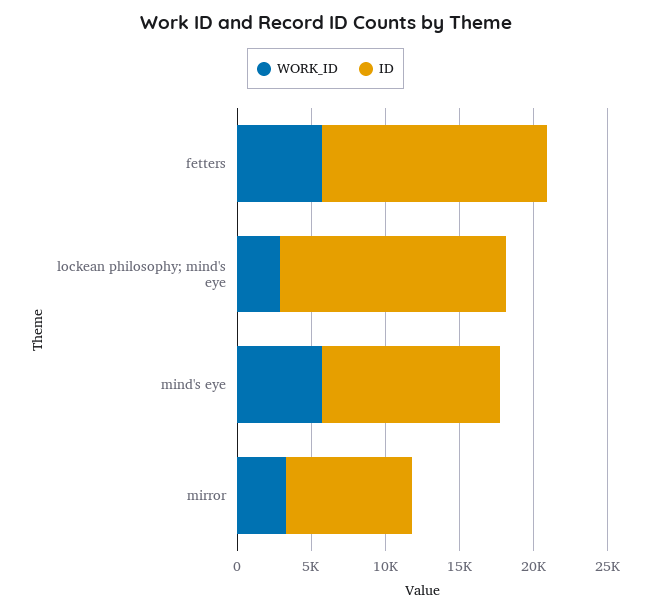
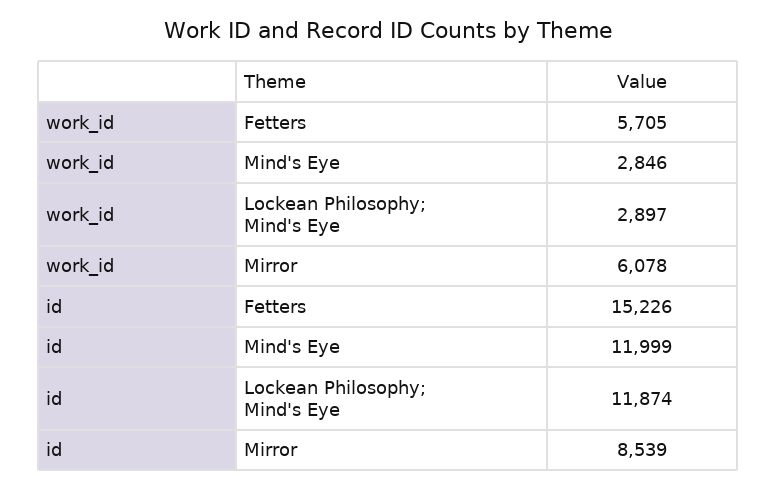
ID, lockean philosophy; mind's eye: 15000 -> 11874
WORK_ID, mind's eye: 6000 -> 2846
WORK_ID, mirror: 3000 -> 6078

